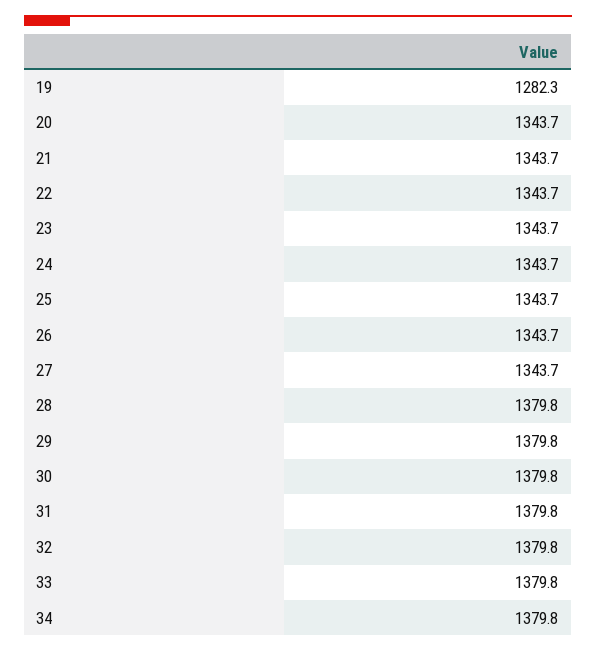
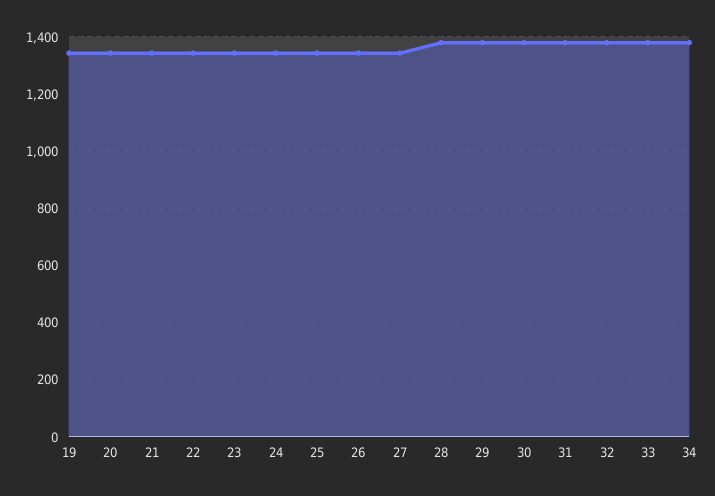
19: 1282.3 -> 1350

